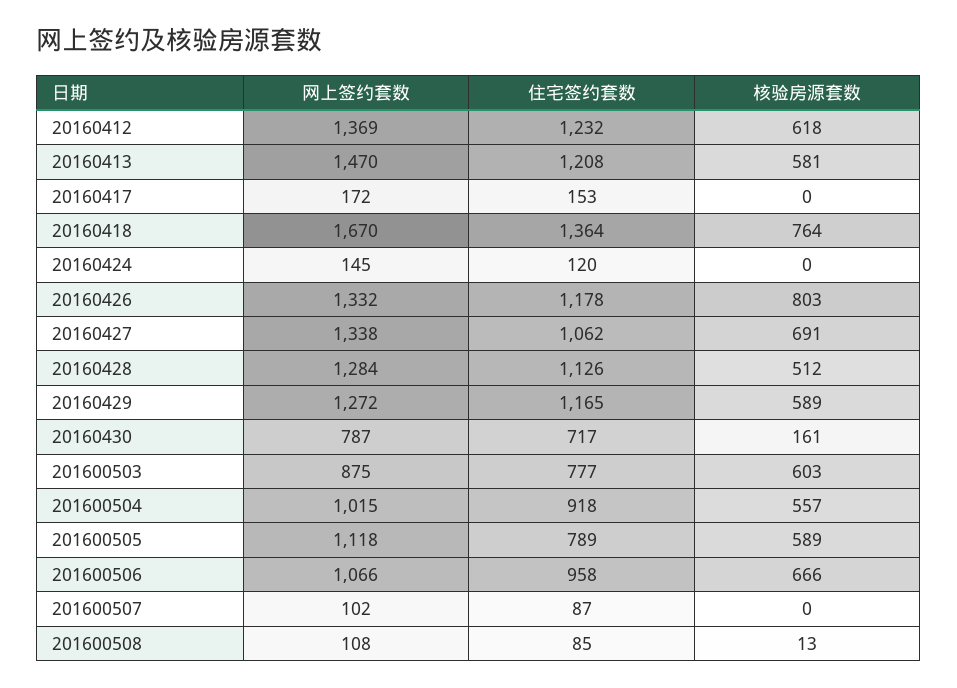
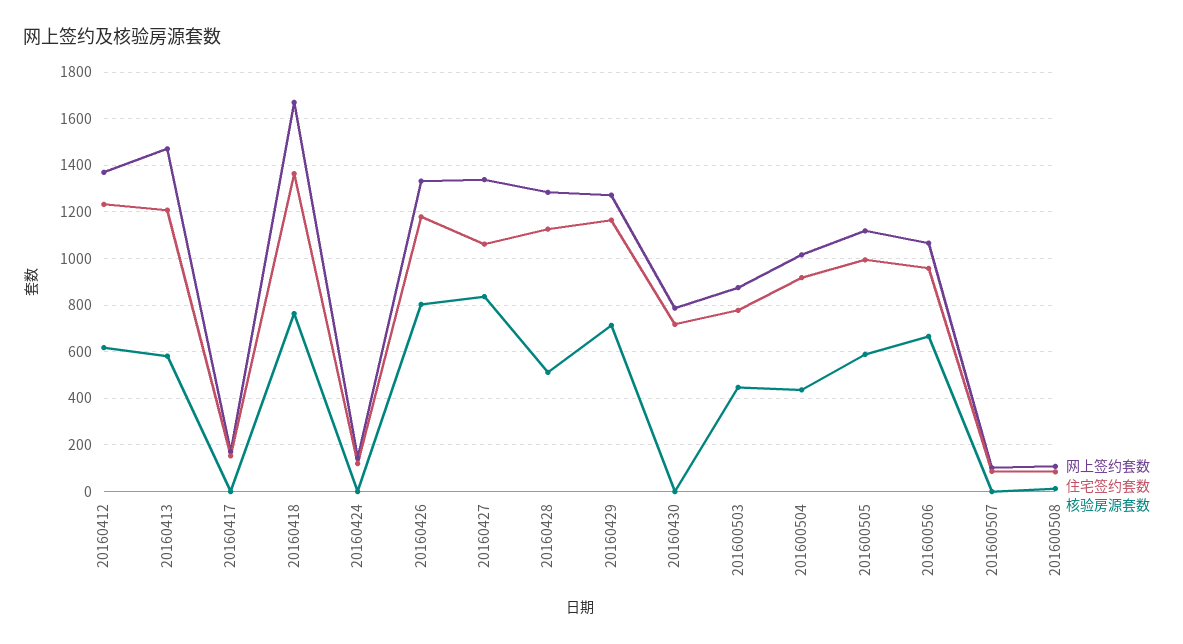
核验房源套数, 20160427: 691 -> 850
核验房源套数, 20160429: 589 -> 700
核验房源套数, 20160430: 161 -> 0
核验房源套数, 201600503: 603 -> 450
核验房源套数, 201600504: 557 -> 450
住宅签约套数, 201600505: 789 -> 1000

